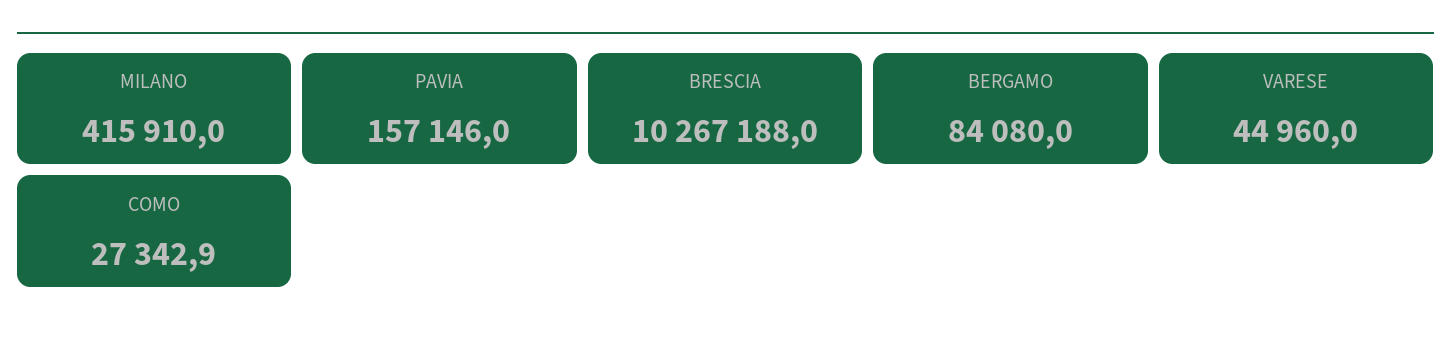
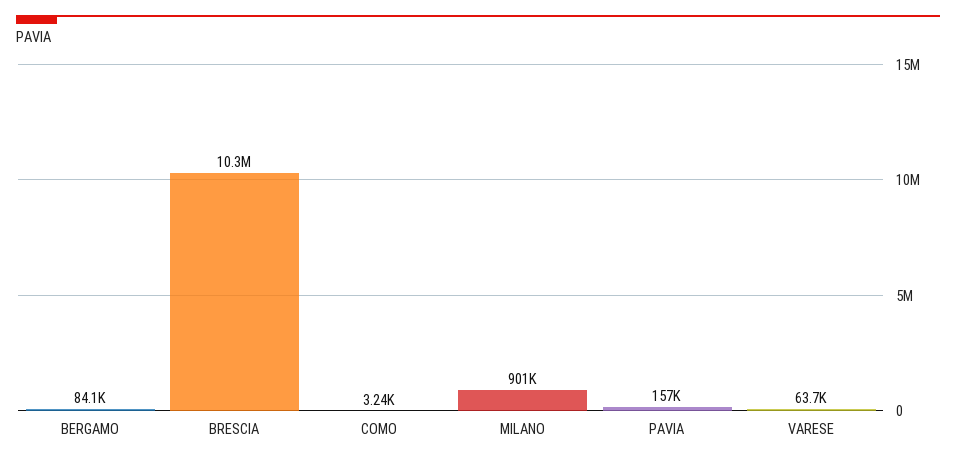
MILANO: 415910 -> 901000
VARESE: 44960 -> 63700
COMO: 27342.9 -> 3240

